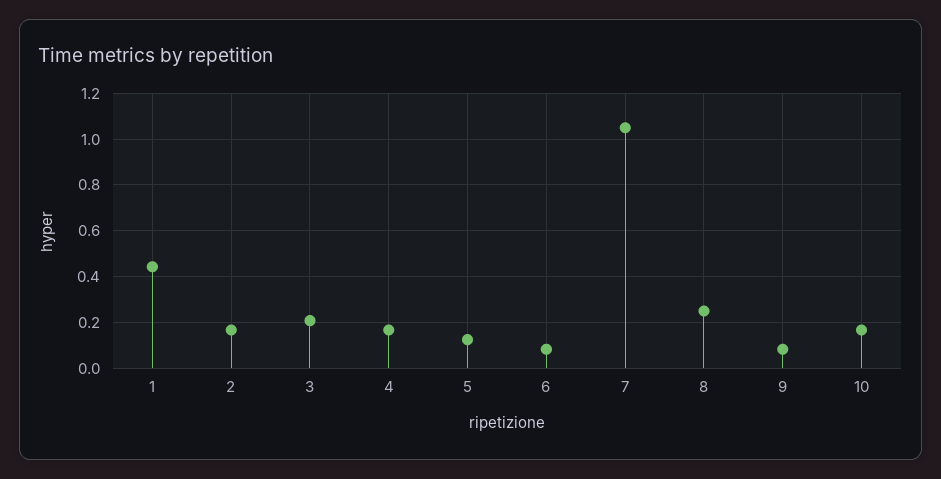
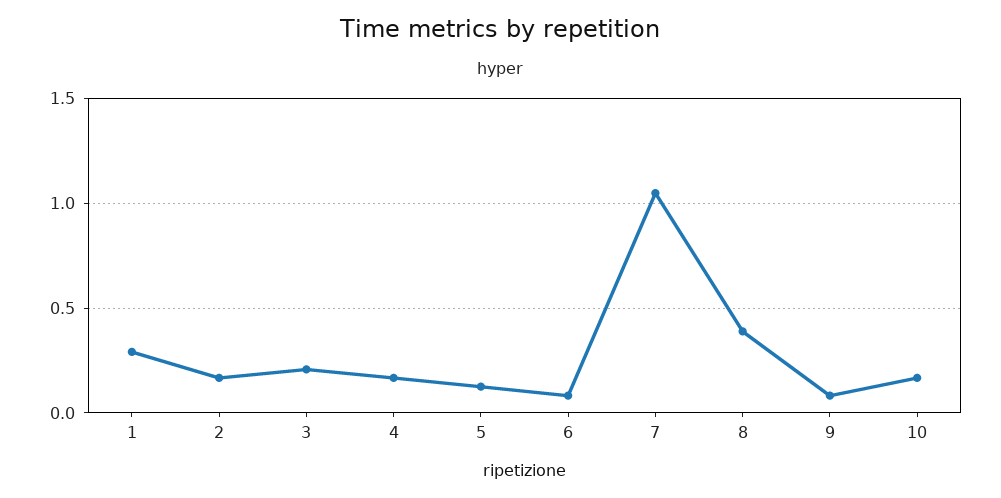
1: 0.45 -> 0.3
8: 0.25 -> 0.4

